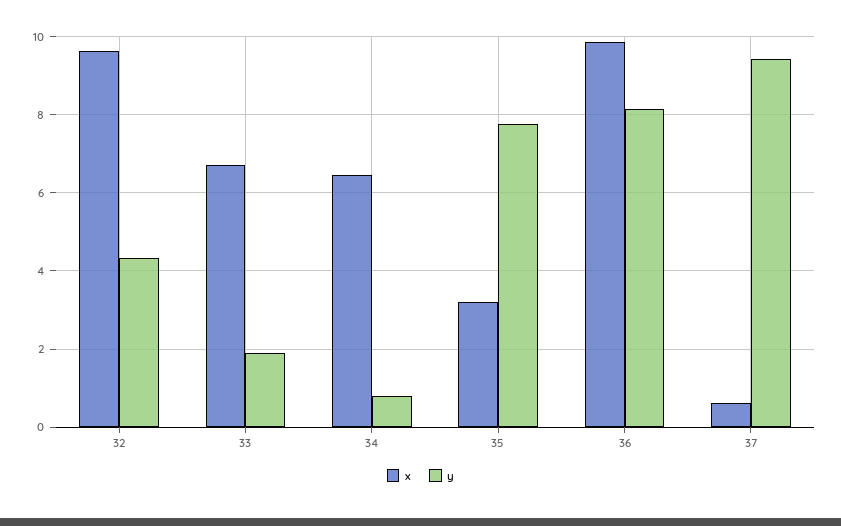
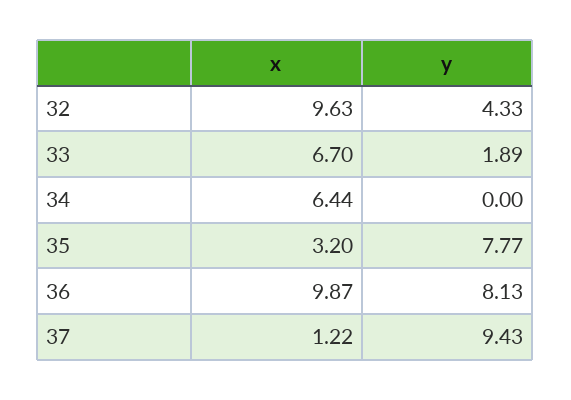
y, 34: 0.8 -> 0
x, 37: 0.6 -> 1.22

